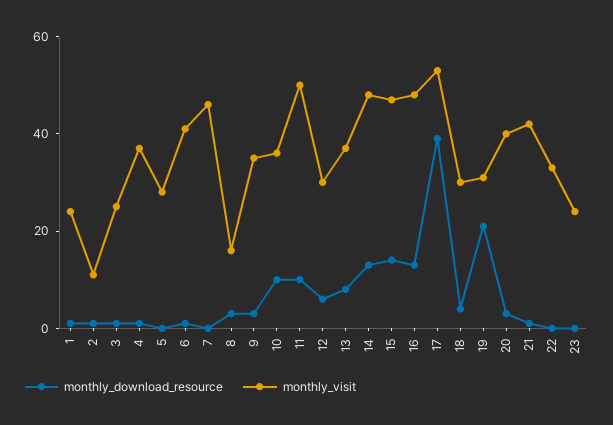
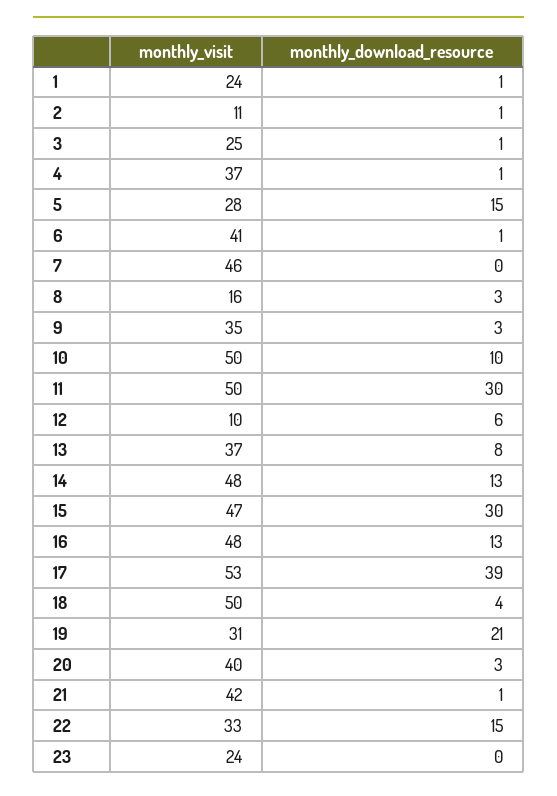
monthly_download_resource, 5: 0 -> 15
monthly_visit, 10: 35 -> 50
monthly_download_resource, 11: 10 -> 30
monthly_visit, 12: 30 -> 10
monthly_download_resource, 15: 15 -> 30
monthly_visit, 18: 30 -> 50
monthly_download_resource, 22: 0 -> 15

